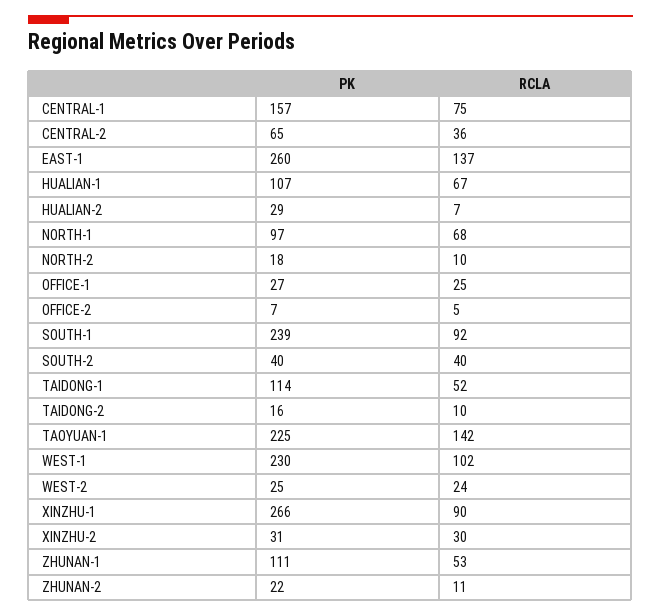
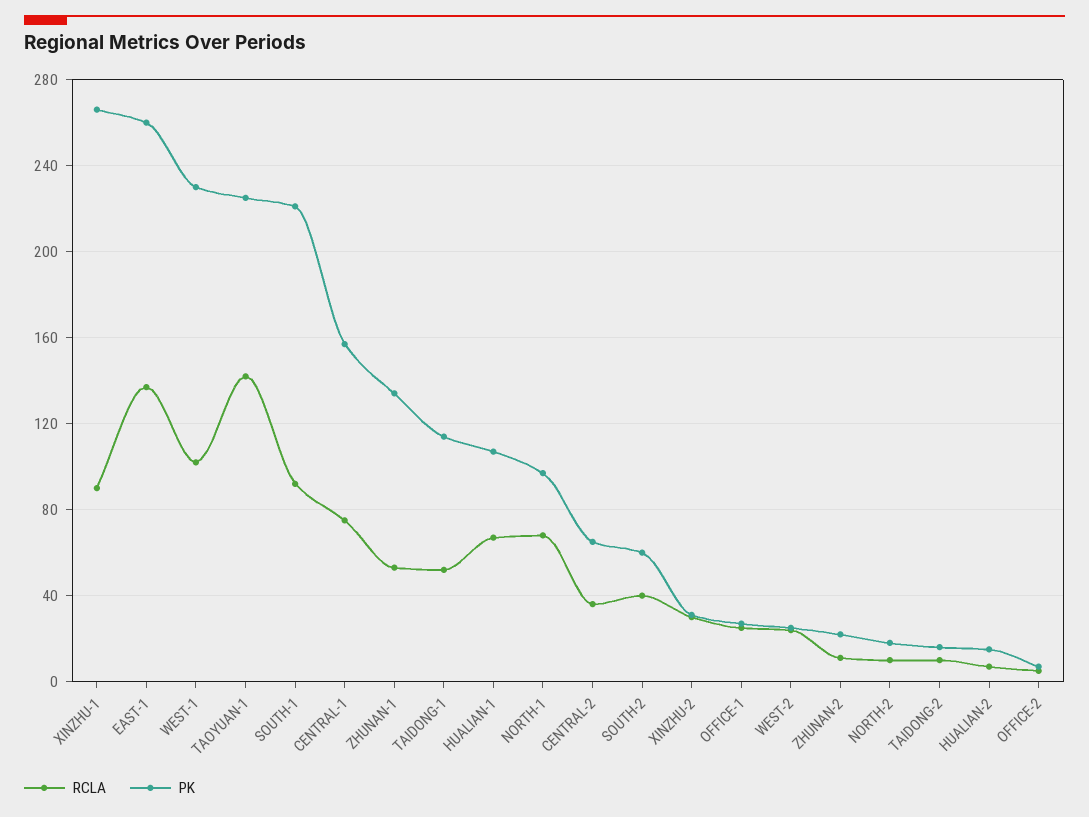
PK, HUALIAN-2: 29 -> 15
PK, SOUTH-1: 239 -> 220
PK, SOUTH-2: 40 -> 60
PK, ZHUNAN-1: 111 -> 135

